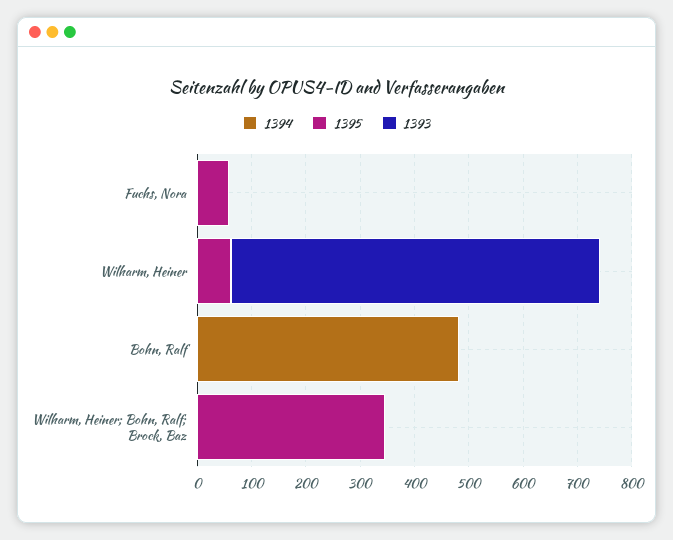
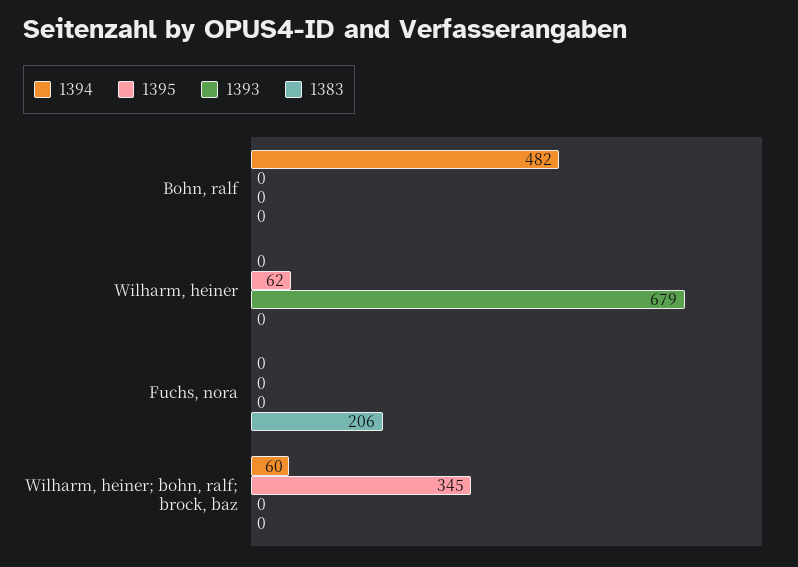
1395, Fuchs, Nora: 60 -> 0
1394, Wilharm, Heiner; Bohn, Ralf; Brock, Baz: 0 -> 60
1383, Bohn, Ralf: none -> 0
1383, Wilharm, Heiner: none -> 0
1383, Fuchs, Nora: none -> 206
1383, Wilharm, Heiner; Bohn, Ralf; Brock, Baz: none -> 0

